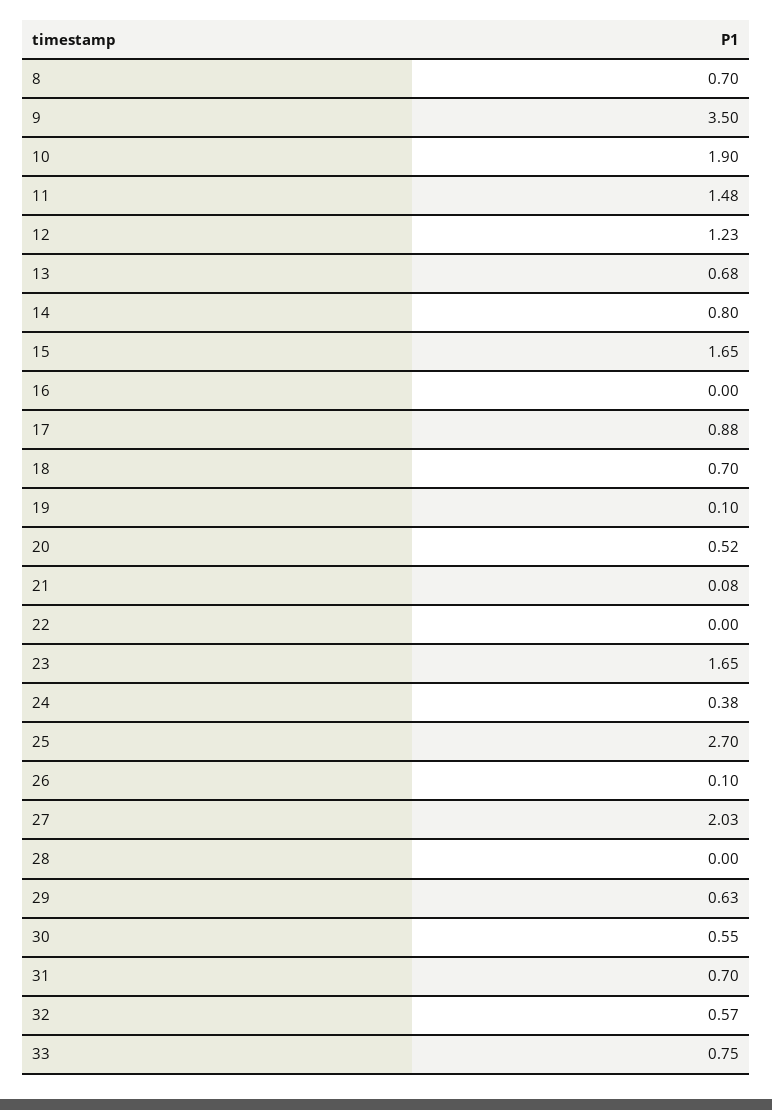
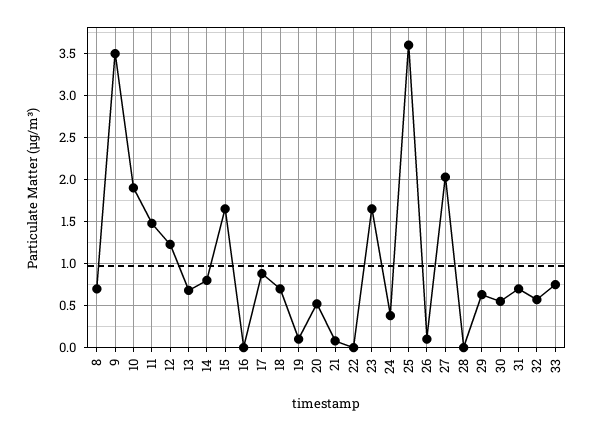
25: 2.7 -> 3.6

